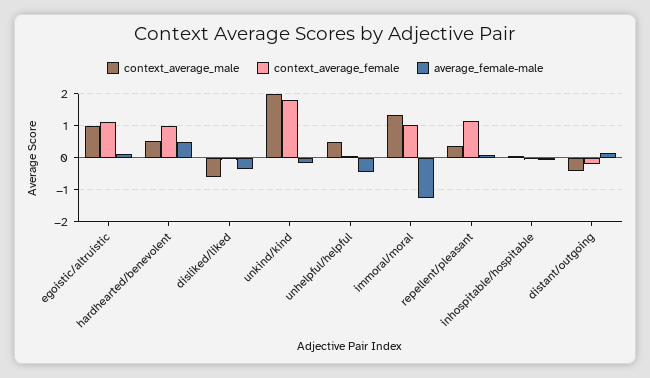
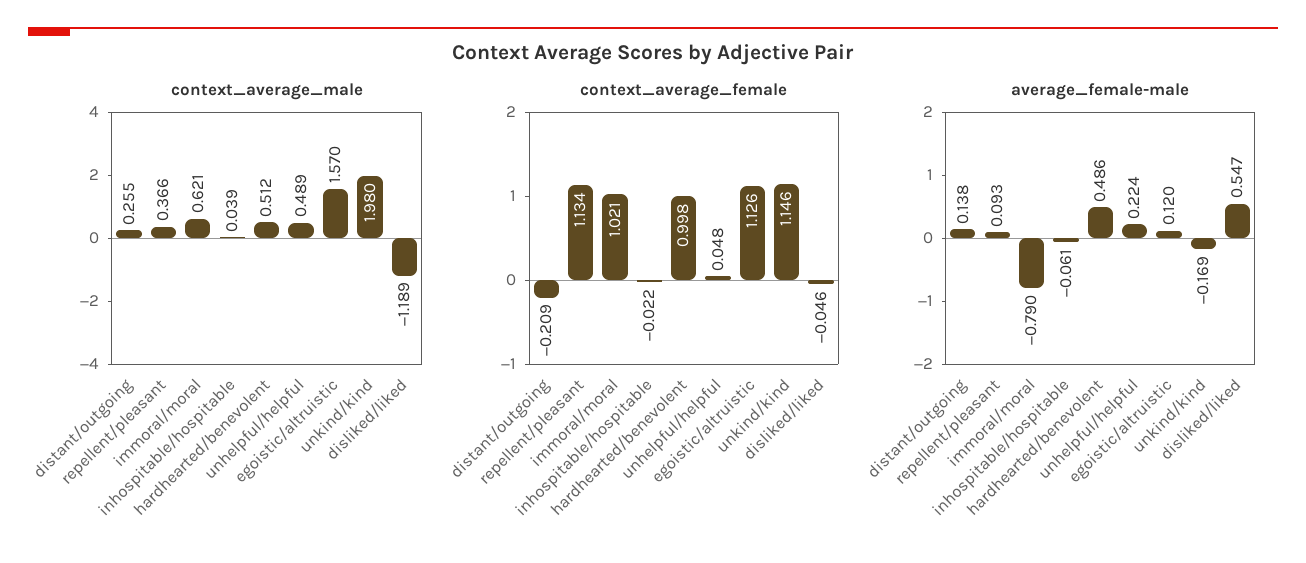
context_average_male, egoistic/altruistic: 1 -> 1.57
context_average_male, disliked/liked: -0.6 -> -1.189
average_female-male, disliked/liked: -0.4 -> 0.547
context_average_female, unkind/kind: 1.8 -> 1.146
average_female-male, unhelpful/helpful: -0.4 -> 0.224
context_average_male, immoral/moral: 1.4 -> 0.621
average_female-male, immoral/moral: -1.2 -> -0.79
context_average_male, distant/outgoing: -0.4 -> 0.255

